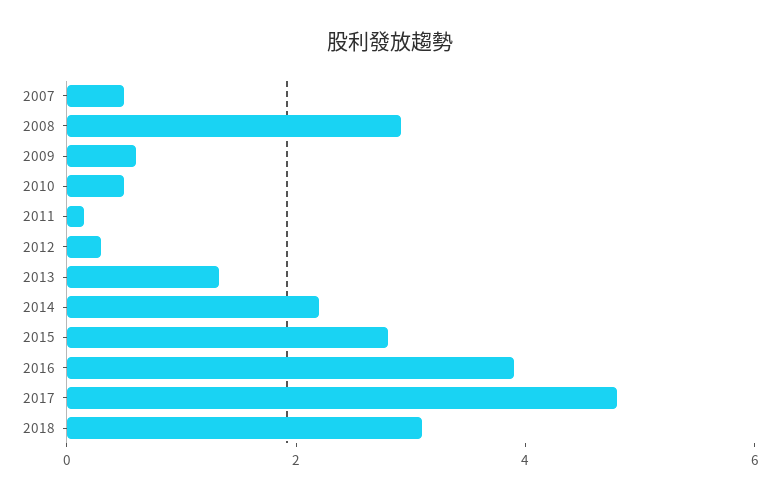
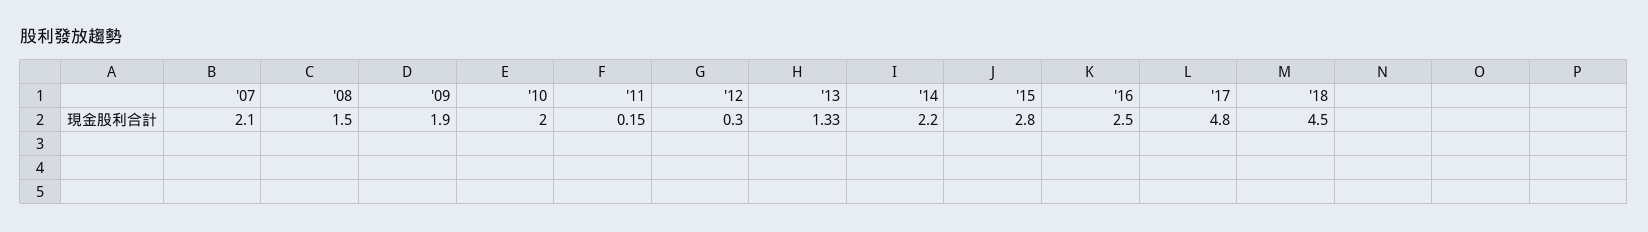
2007: 0.5 -> 2.1
2008: 3 -> 1.5
2009: 0.5 -> 1.9
2010: 0.5 -> 2
2016: 4 -> 2.5
2018: 3 -> 4.5

